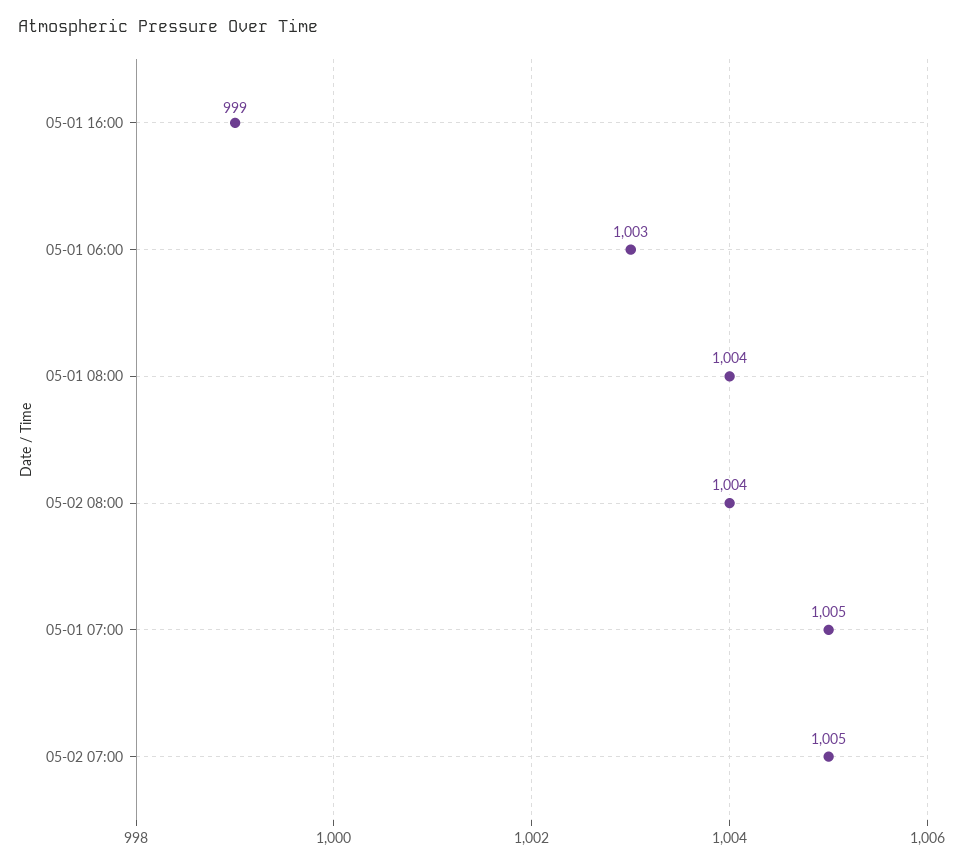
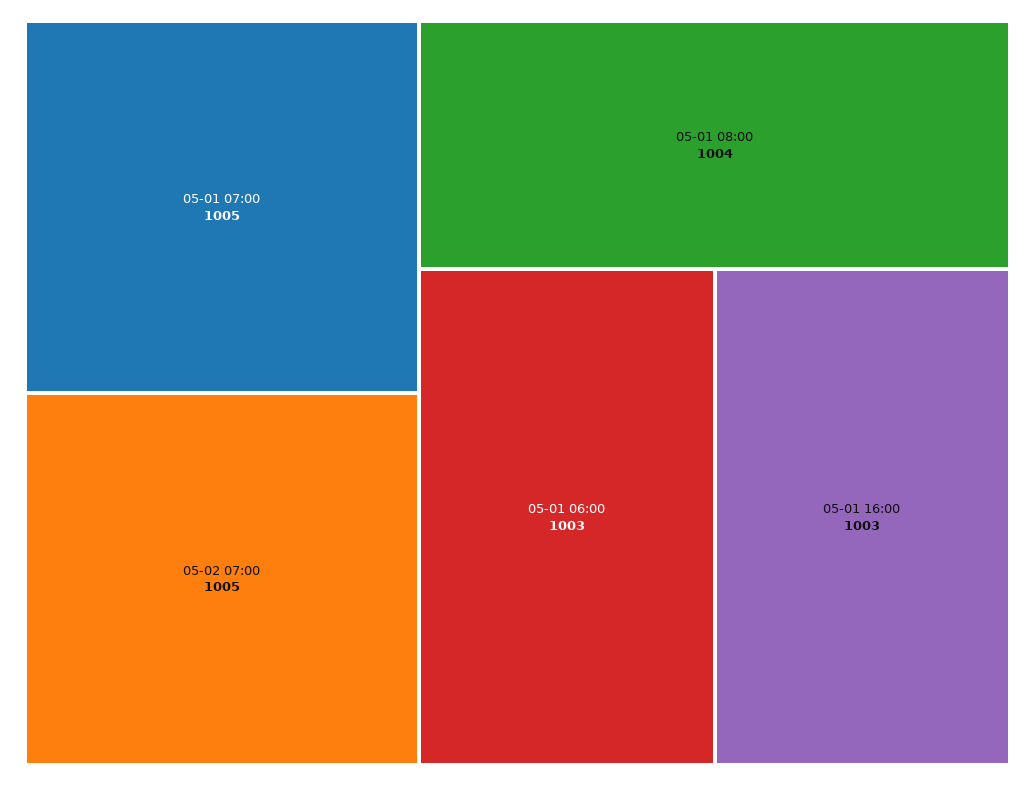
05-01 16:00: 999 -> 1003
05-02 08:00: 1004 -> none

